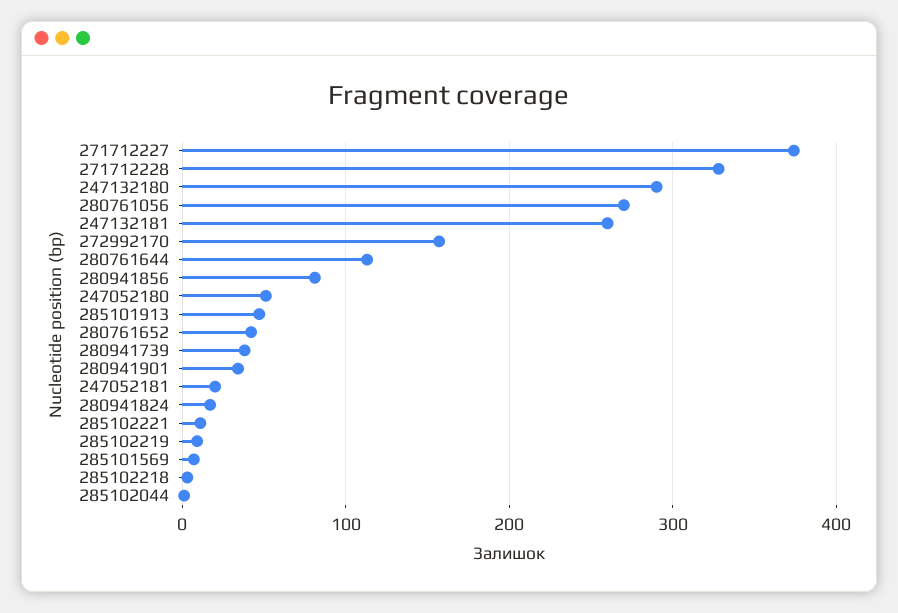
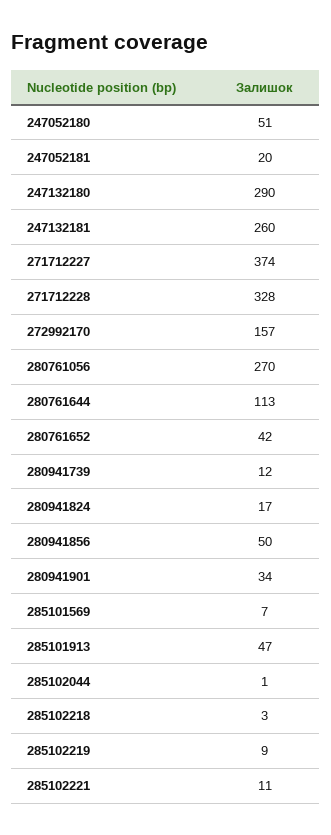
280941856: 80 -> 50
280941739: 40 -> 12

